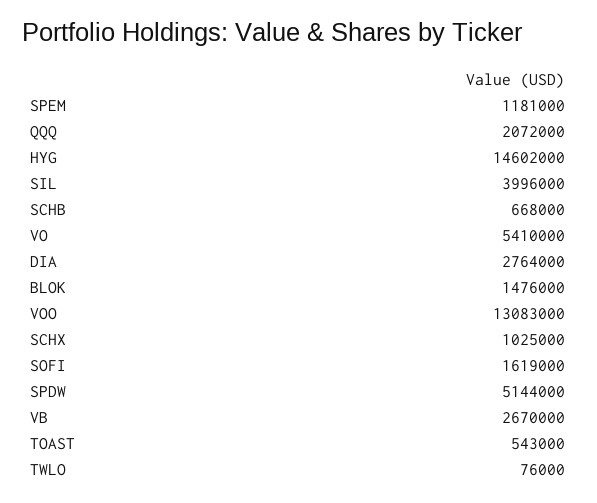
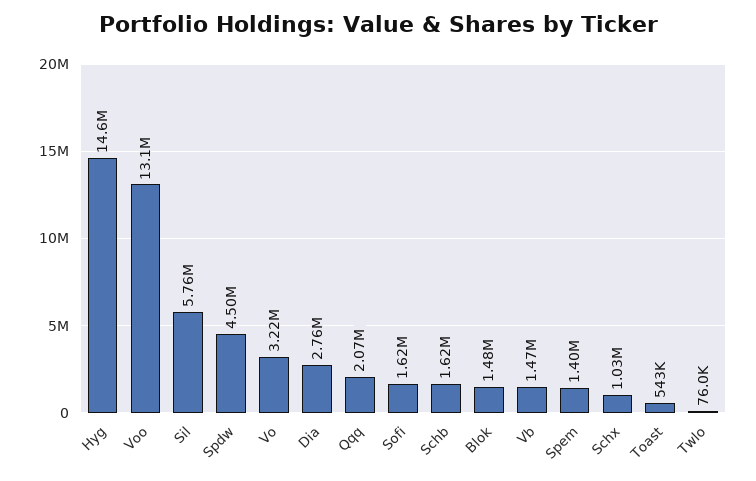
SPEM: 1181000 -> 1400000
SIL: 3996000 -> 5760000
SCHB: 668000 -> 1620000
VO: 5410000 -> 3220000
SPDW: 5144000 -> 4500000
VB: 2670000 -> 1470000

